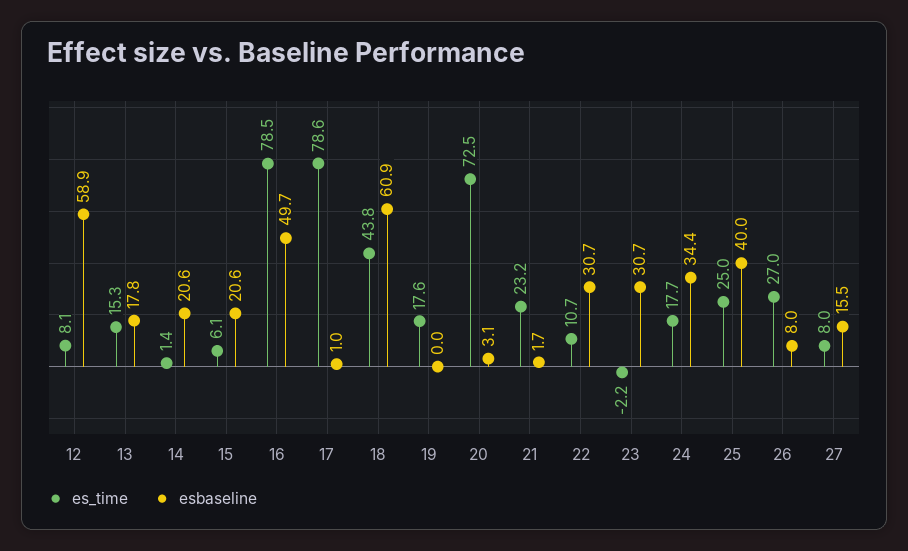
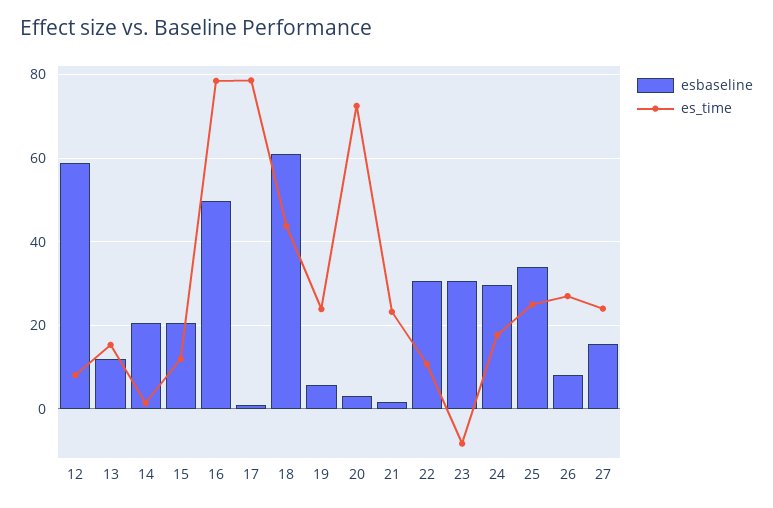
esbaseline, 13: 17.8 -> 12
es_time, 15: 6.1 -> 12
es_time, 19: 17.6 -> 24
esbaseline, 19: 0 -> 6
es_time, 23: -2.2 -> -8
esbaseline, 24: 34.4 -> 30
esbaseline, 25: 40 -> 34
es_time, 27: 8 -> 24

